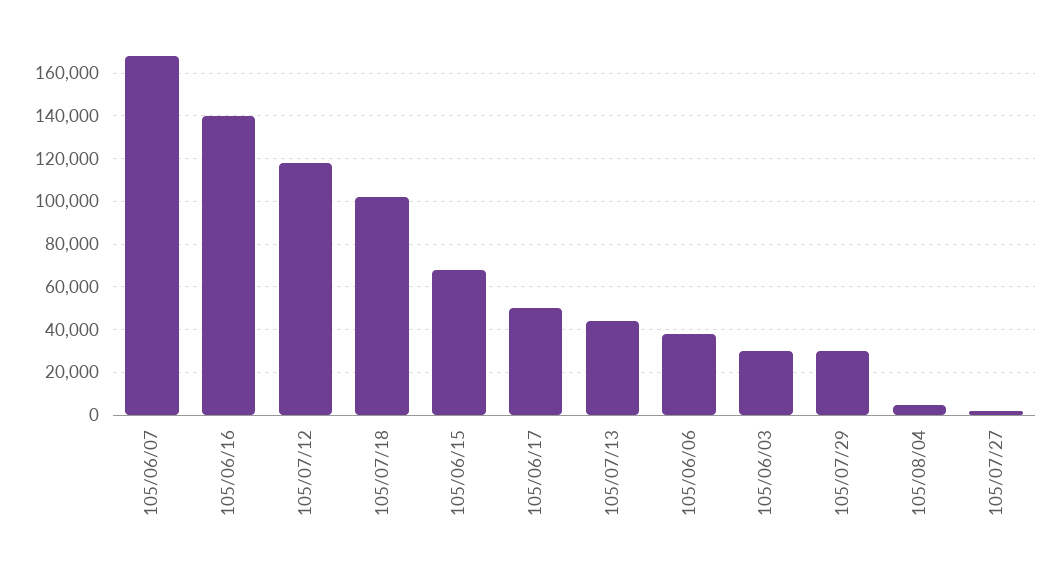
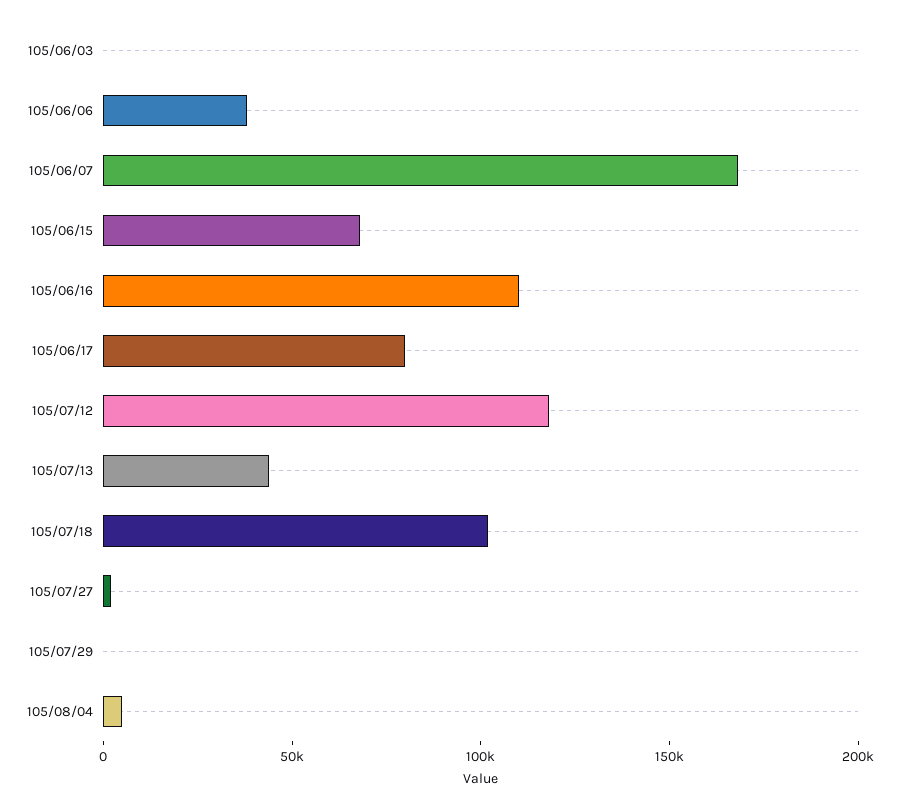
105/06/16: 140000 -> 110000
105/06/17: 50000 -> 80000
105/06/03: 30000 -> 0
105/07/29: 30000 -> 0

